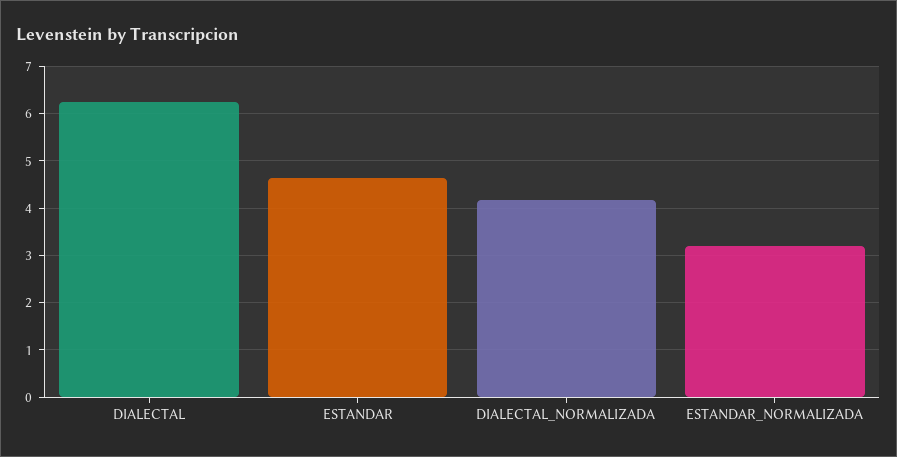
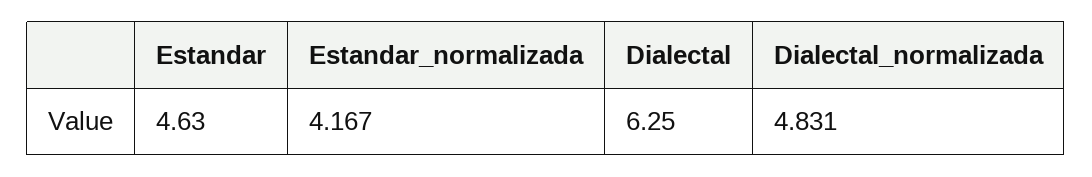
DIALECTAL_NORMALIZADA: 4.2 -> 4.831
ESTANDAR_NORMALIZADA: 3.2 -> 4.167

